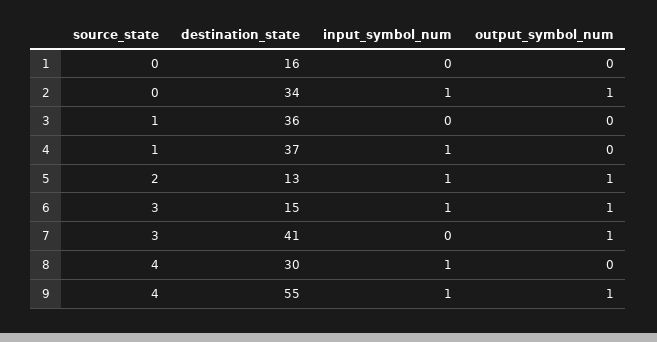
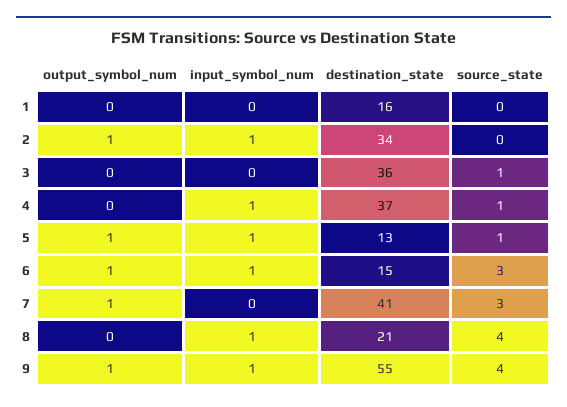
source_state, 5: 2 -> 1
destination_state, 8: 30 -> 21

